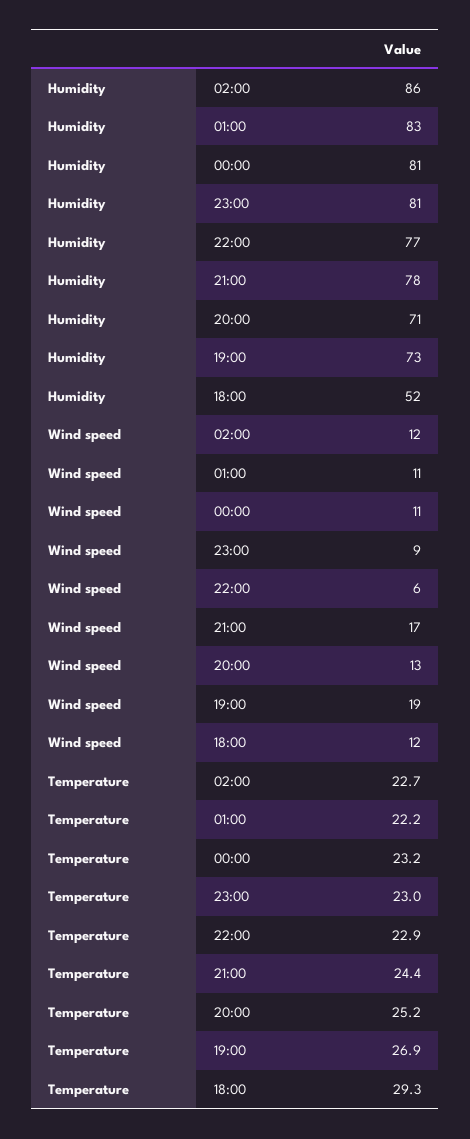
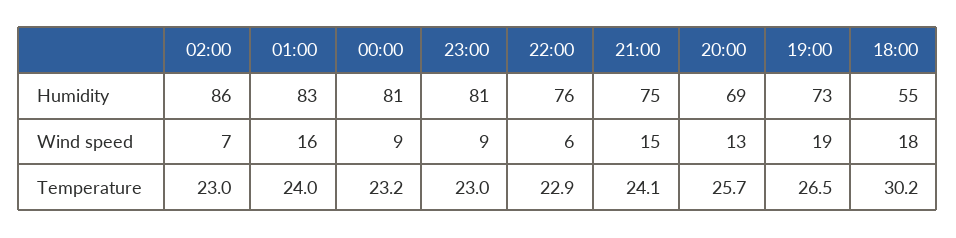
Humidity, 22:00: 77 -> 76
Humidity, 21:00: 78 -> 75
Humidity, 20:00: 71 -> 69
Humidity, 18:00: 52 -> 55
Wind speed, 02:00: 12 -> 7
Wind speed, 01:00: 11 -> 16
Wind speed, 00:00: 11 -> 9
Wind speed, 21:00: 17 -> 15
Wind speed, 18:00: 12 -> 18
Temperature, 02:00: 22.7 -> 23
Temperature, 01:00: 22.2 -> 24
Temperature, 21:00: 24.4 -> 24.1
Temperature, 20:00: 25.2 -> 25.7
Temperature, 19:00: 26.9 -> 26.5
Temperature, 18:00: 29.3 -> 30.2

